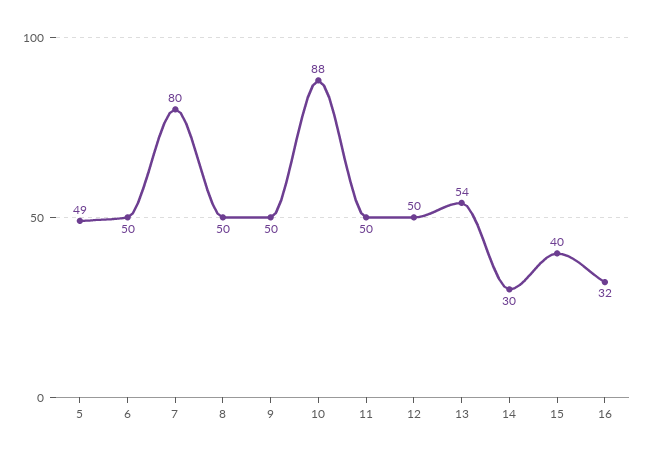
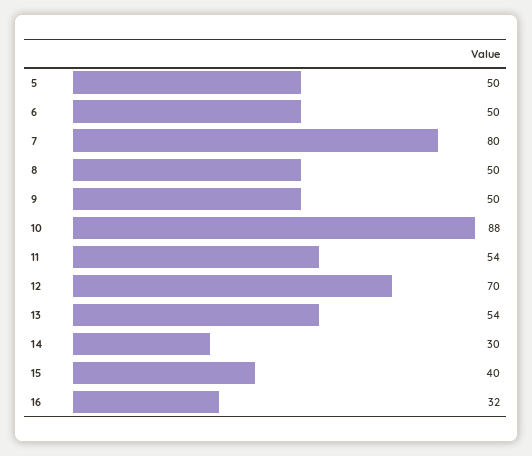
5: 49 -> 50
11: 50 -> 54
12: 50 -> 70

